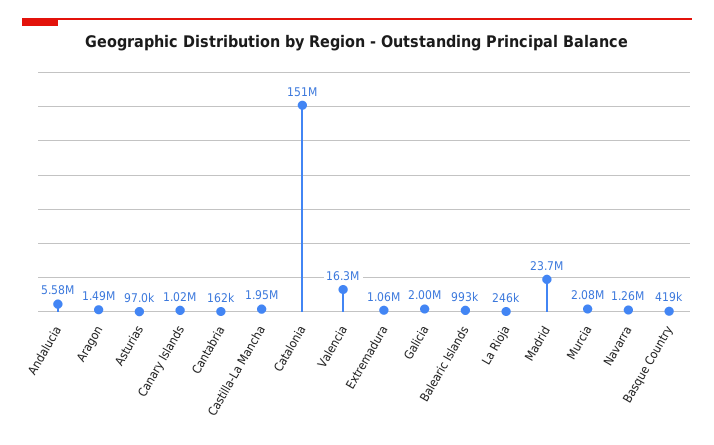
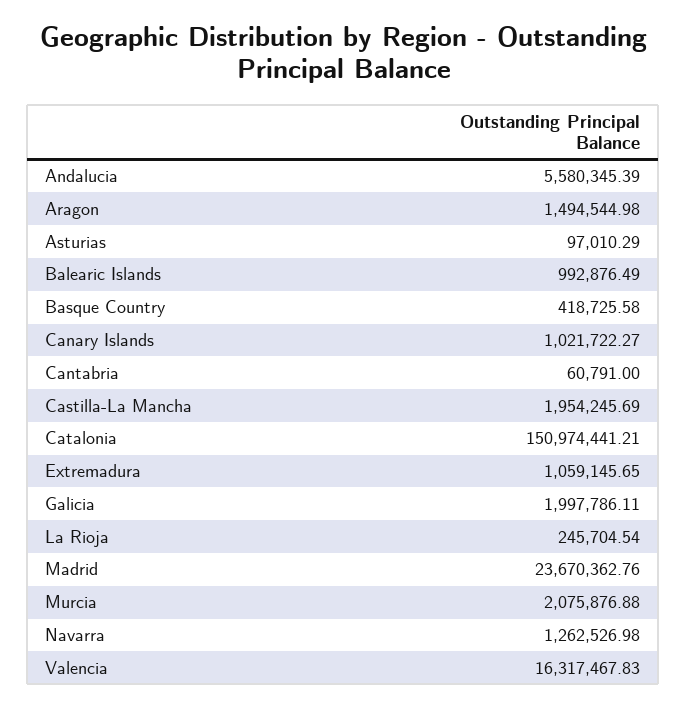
Cantabria: 162000 -> 60791

